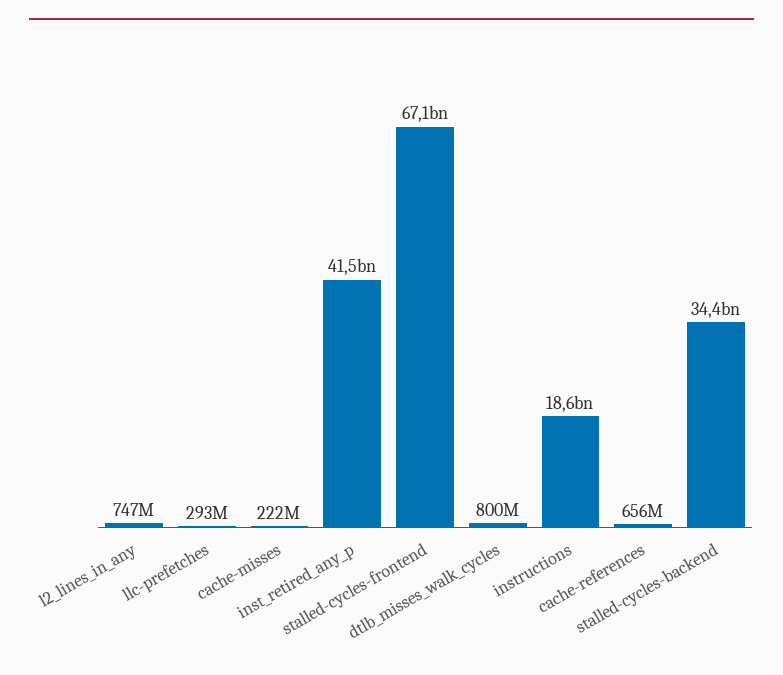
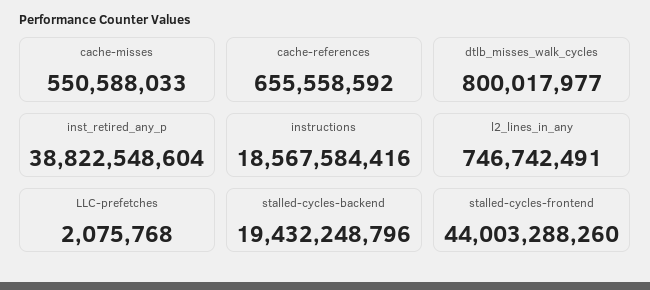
llc-prefetches: 293000000 -> 2075768
cache-misses: 222000000 -> 550588033
inst_retired_any_p: 41500000000 -> 38822548604
stalled-cycles-frontend: 67100000000 -> 44003288260
stalled-cycles-backend: 34400000000 -> 19432248796

